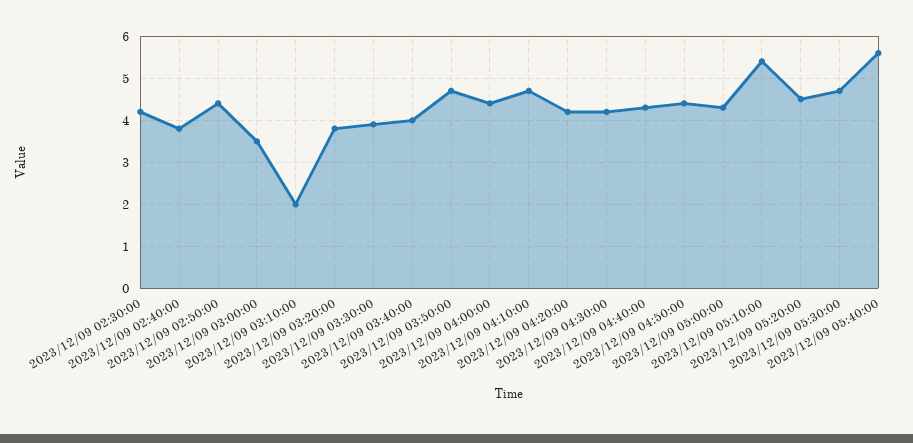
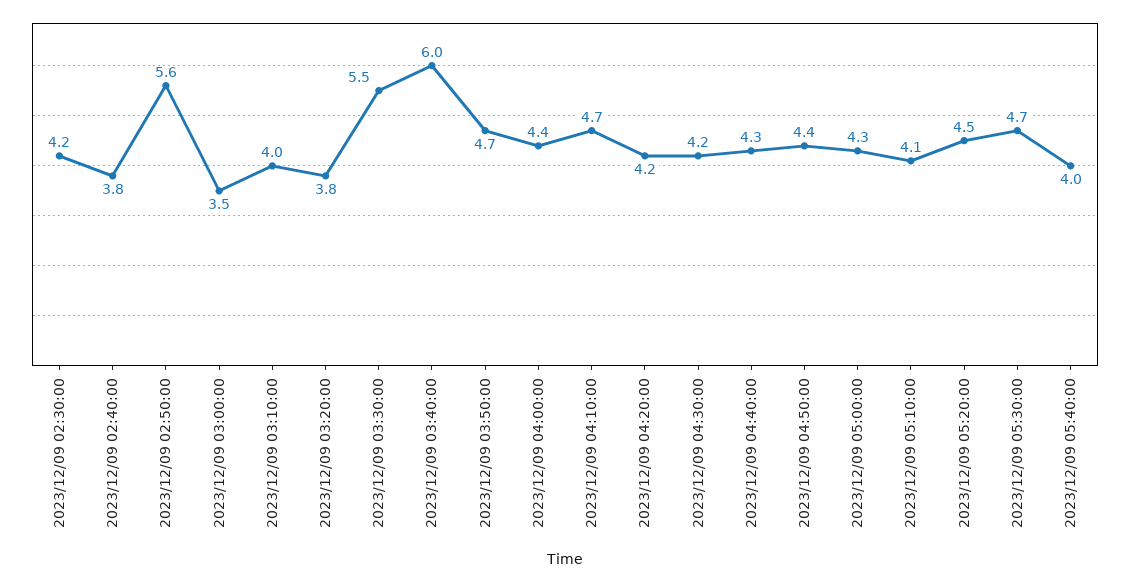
2023/12/09 02:50:00: 4.5 -> 5.6
2023/12/09 03:10:00: 2 -> 4
2023/12/09 03:30:00: 4 -> 5.5
2023/12/09 03:40:00: 4 -> 6
2023/12/09 05:10:00: 5.5 -> 4.1
2023/12/09 05:40:00: 5.5 -> 4

